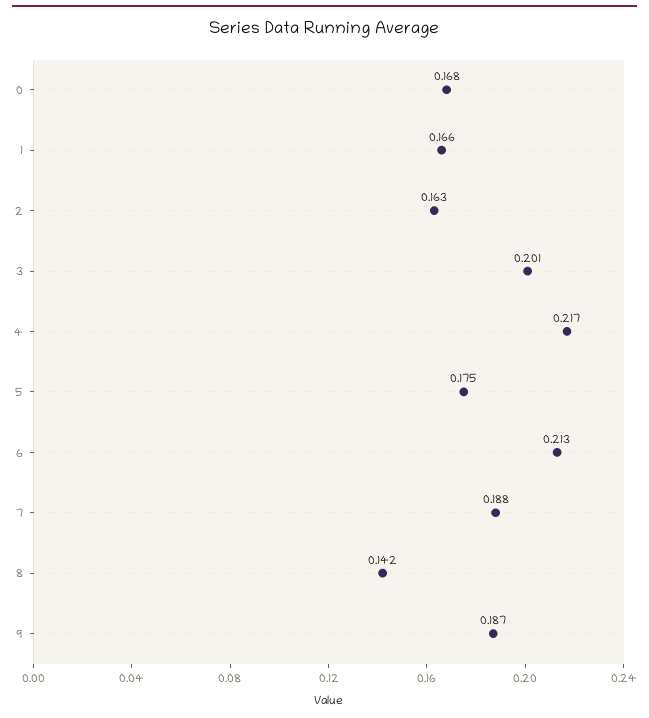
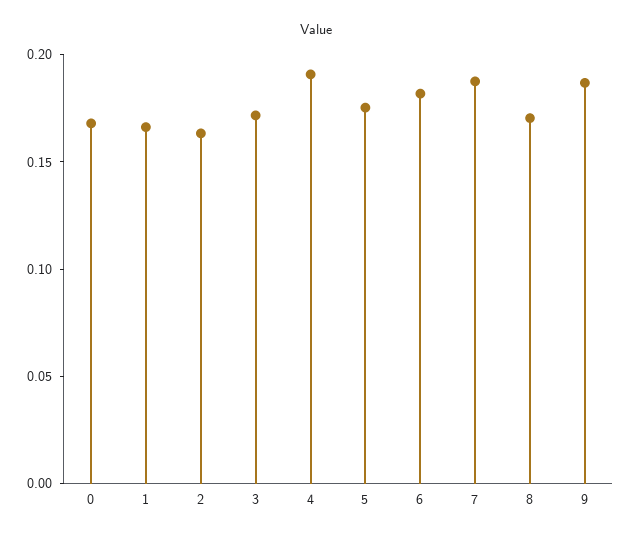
3: 0.201 -> 0.17
4: 0.217 -> 0.19
6: 0.213 -> 0.18
8: 0.142 -> 0.17

